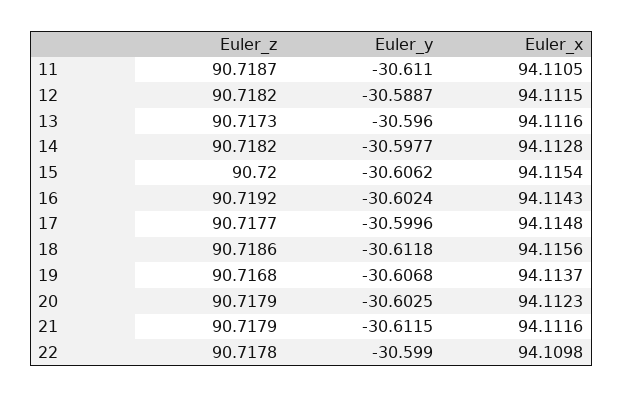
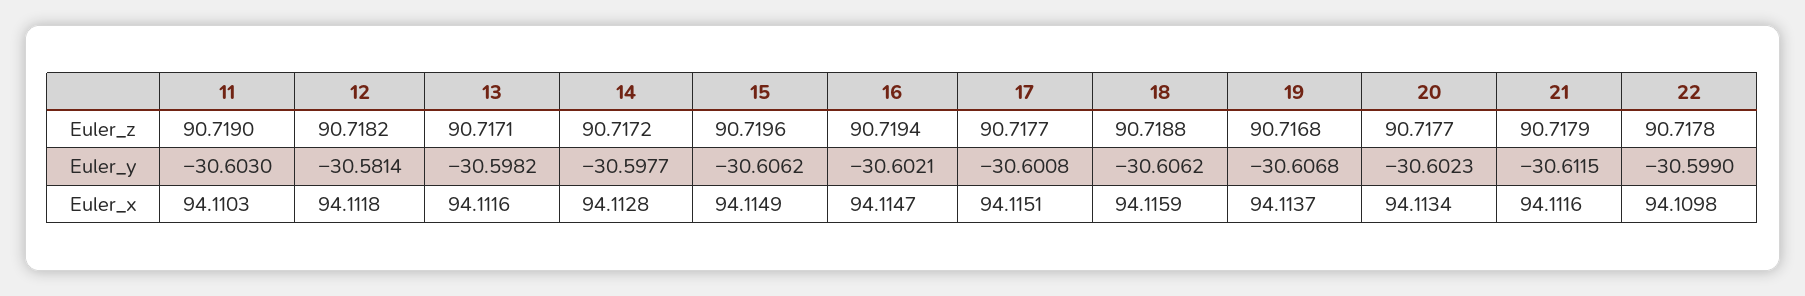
Euler_z, 11: 90.7187 -> 90.719
Euler_y, 11: -30.611 -> -30.603
Euler_x, 11: 94.1105 -> 94.1103
Euler_y, 12: -30.5887 -> -30.5814
Euler_x, 12: 94.1115 -> 94.1118
Euler_z, 13: 90.7173 -> 90.7171
Euler_y, 13: -30.596 -> -30.5982
Euler_z, 14: 90.7182 -> 90.7172
Euler_z, 15: 90.72 -> 90.7196
Euler_x, 15: 94.1154 -> 94.1149
Euler_z, 16: 90.7192 -> 90.7194
Euler_y, 16: -30.6024 -> -30.6021
Euler_x, 16: 94.1143 -> 94.1147
Euler_y, 17: -30.5996 -> -30.6008
Euler_x, 17: 94.1148 -> 94.1151
Euler_z, 18: 90.7186 -> 90.7188
Euler_y, 18: -30.6118 -> -30.6062
Euler_x, 18: 94.1156 -> 94.1159
Euler_z, 20: 90.7179 -> 90.7177
Euler_y, 20: -30.6025 -> -30.6023
Euler_x, 20: 94.1123 -> 94.1134

